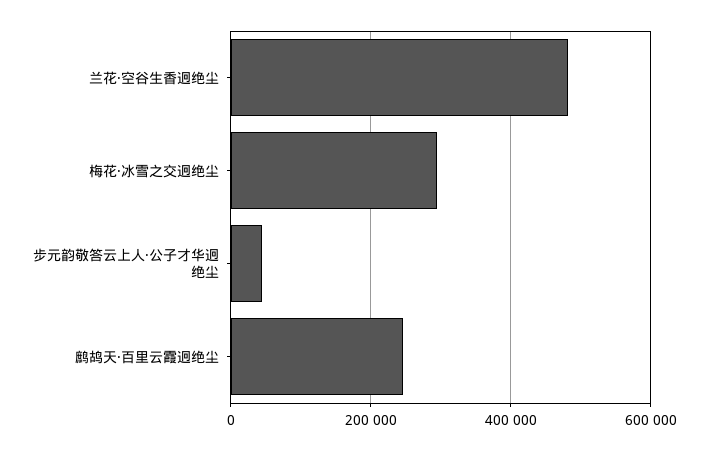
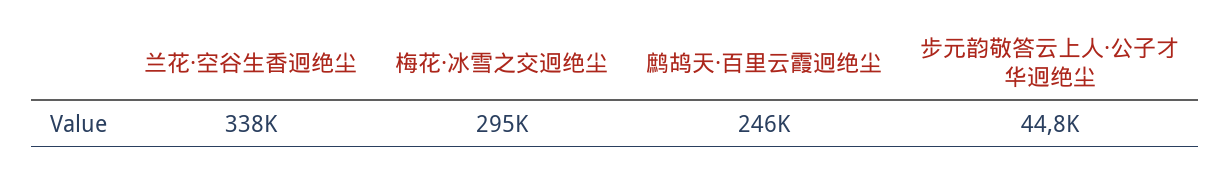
兰花·空谷生香迥绝尘: 480000 -> 338000

